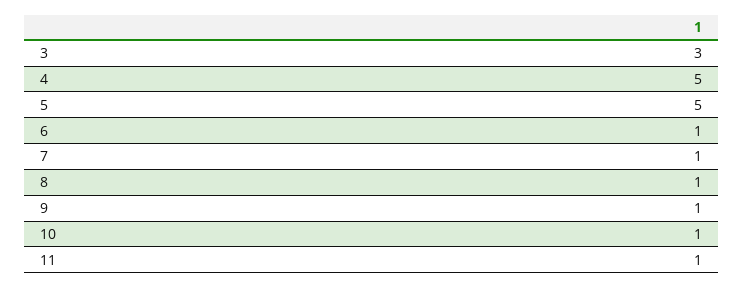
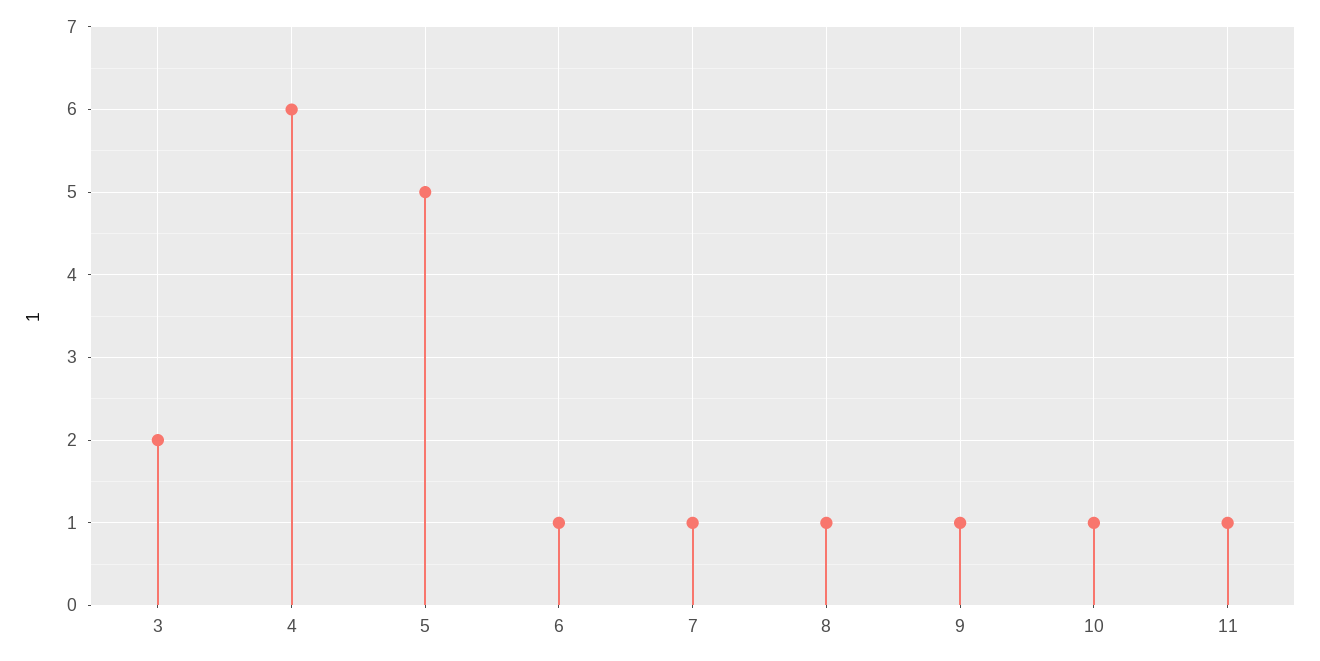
3: 3 -> 2
4: 5 -> 6

